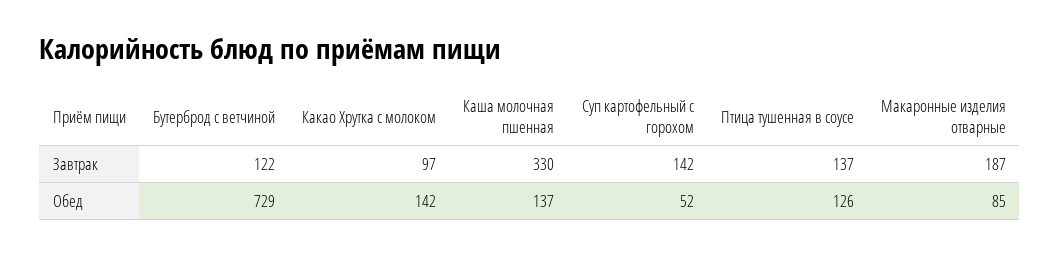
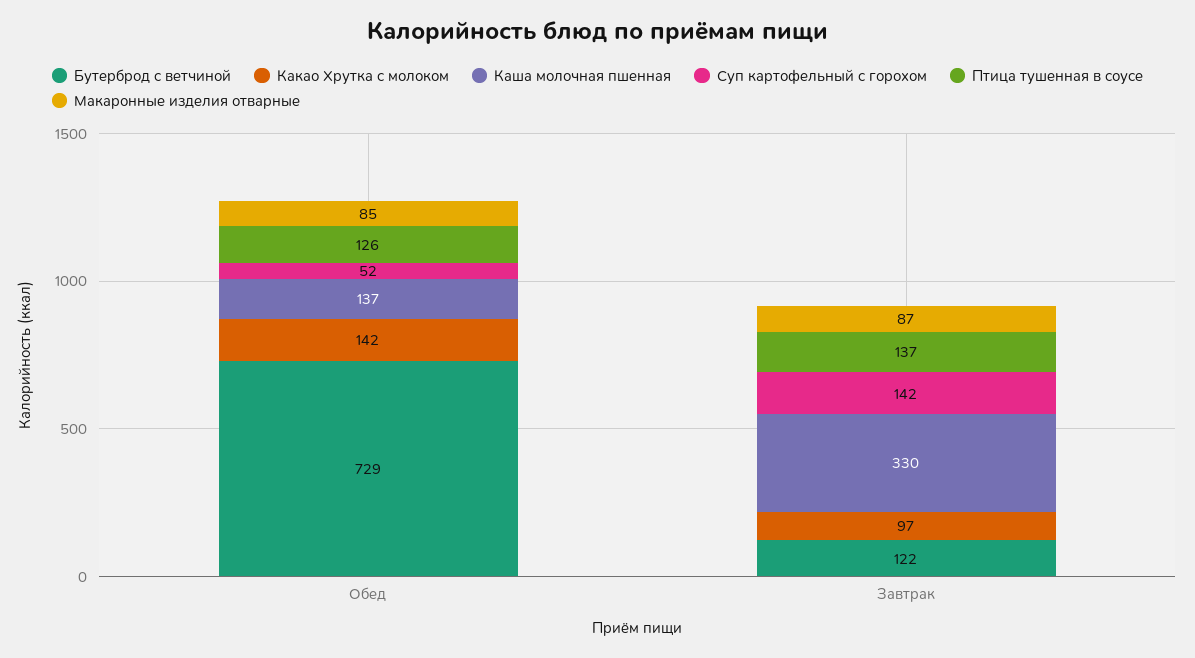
Макаронные изделия отварные, Завтрак: 187 -> 87

